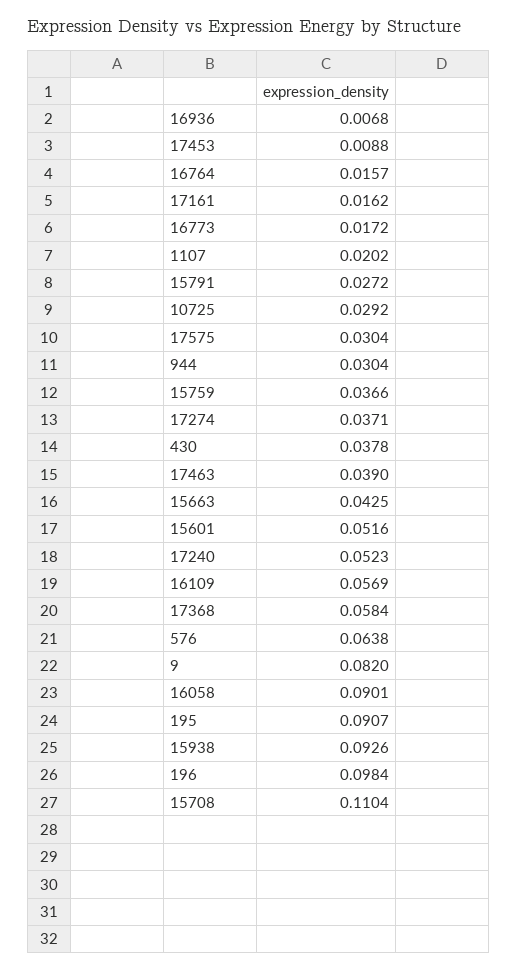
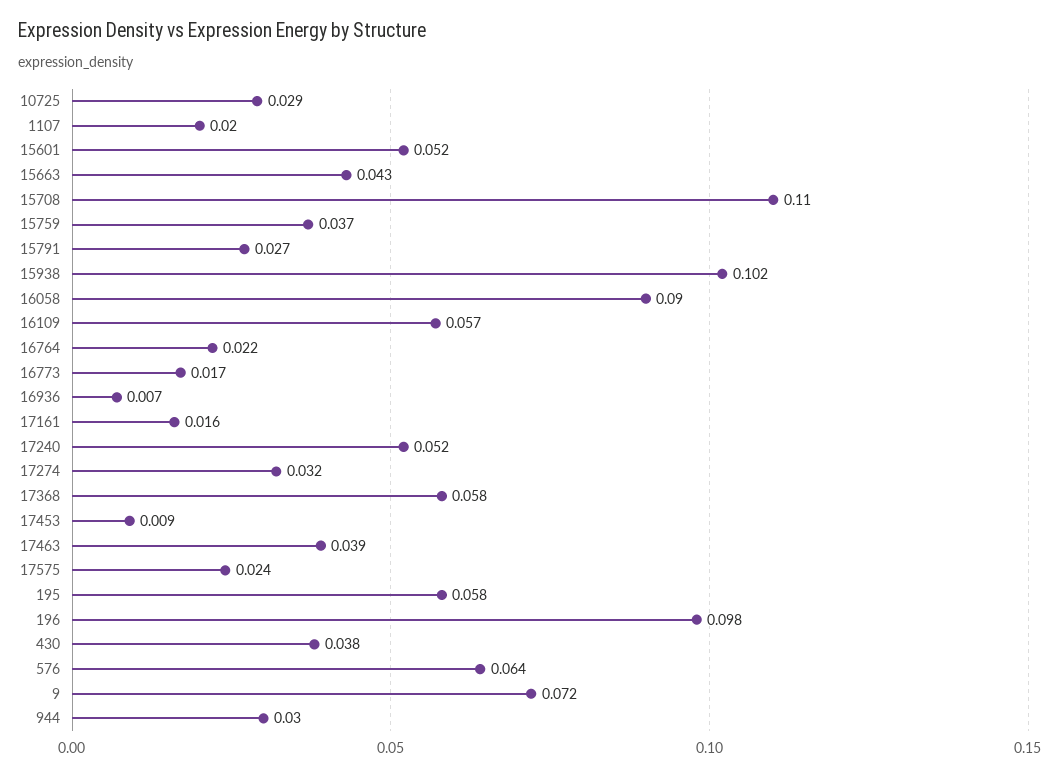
16764: 0.0157 -> 0.022
17575: 0.0304 -> 0.024
17274: 0.0371 -> 0.032
9: 0.082 -> 0.072
195: 0.0907 -> 0.058
15938: 0.0926 -> 0.102

